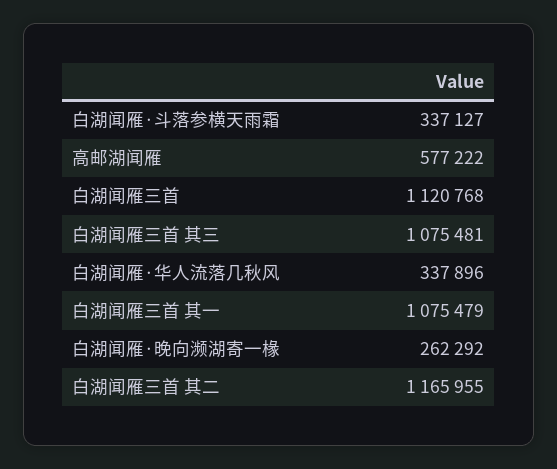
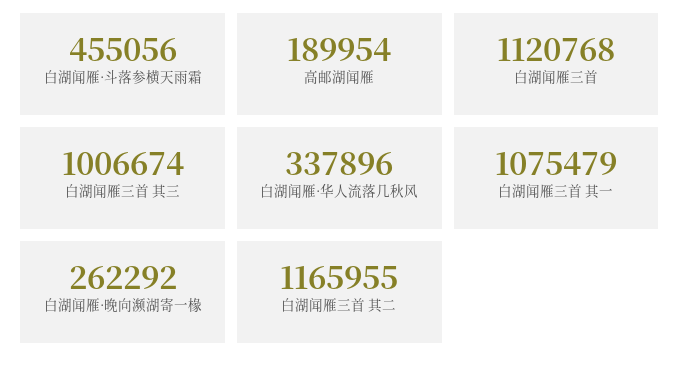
白湖闻雁·斗落参横天雨霜: 337127 -> 455056
高邮湖闻雁: 577222 -> 189954
白湖闻雁三首 其三: 1075481 -> 1006674

